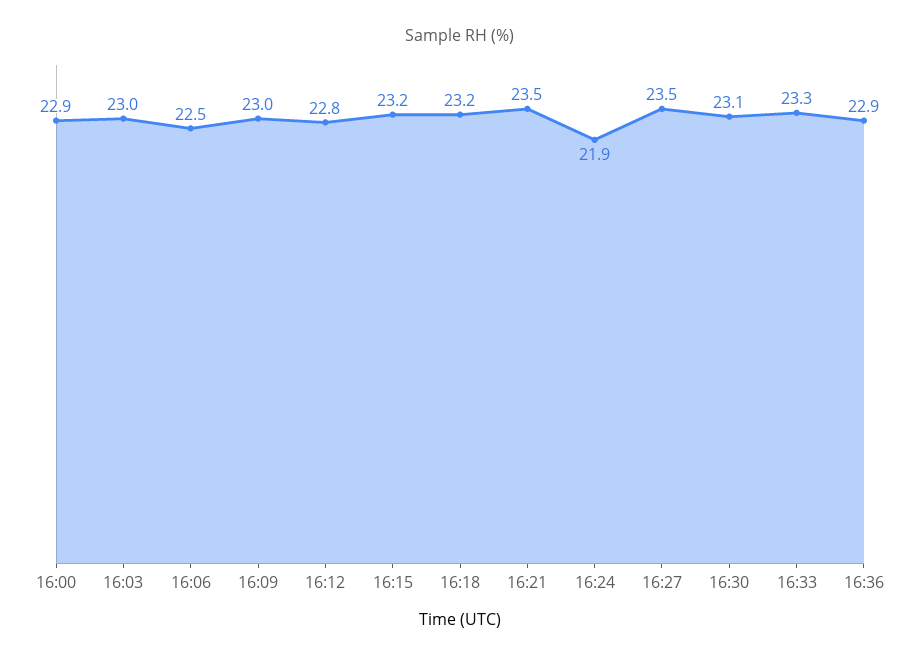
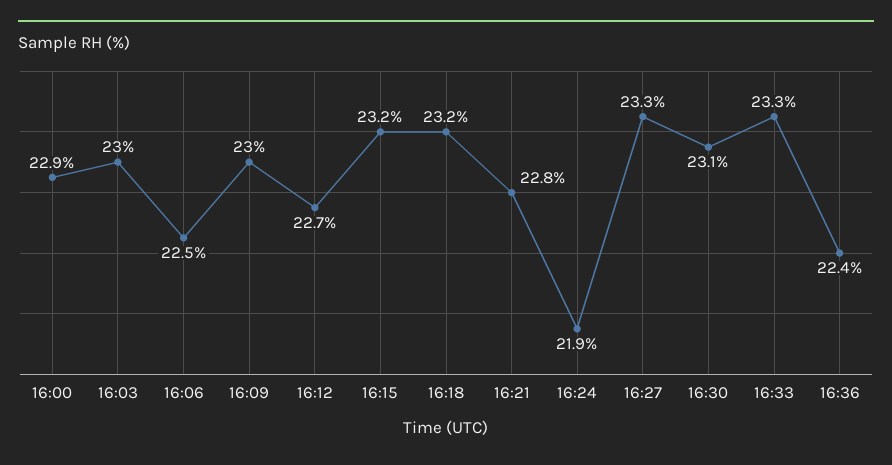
16:12: 22.8 -> 22.7
16:21: 23.5 -> 22.8
16:27: 23.5 -> 23.3
16:36: 22.9 -> 22.4

